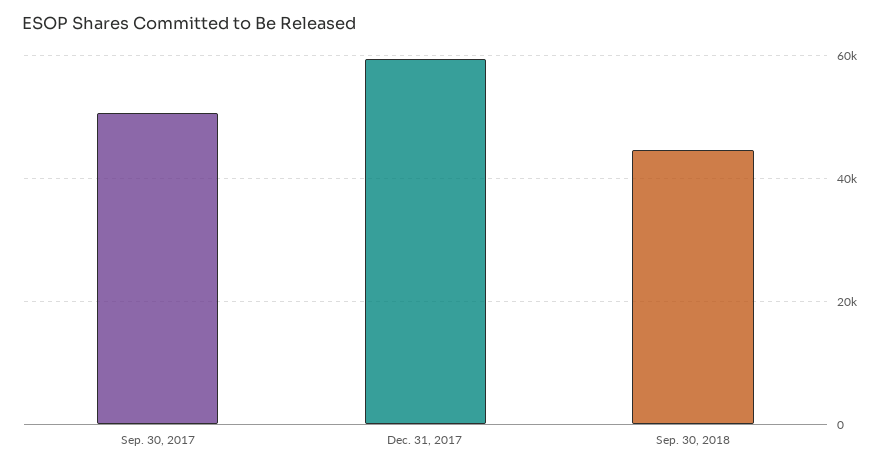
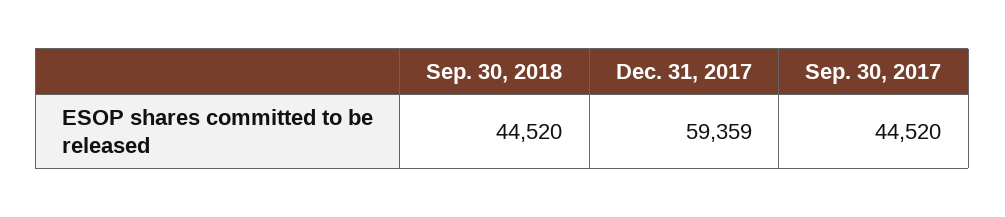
Sep. 30, 2017: 50000 -> 44520

